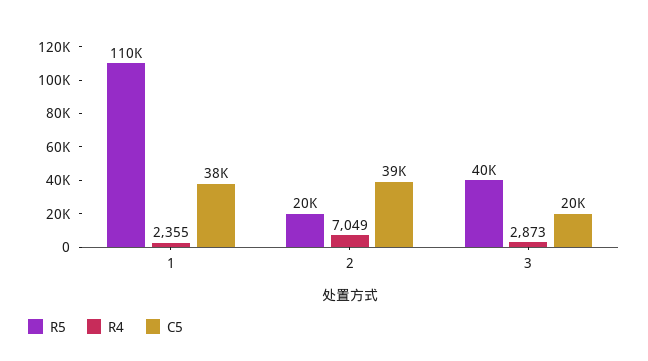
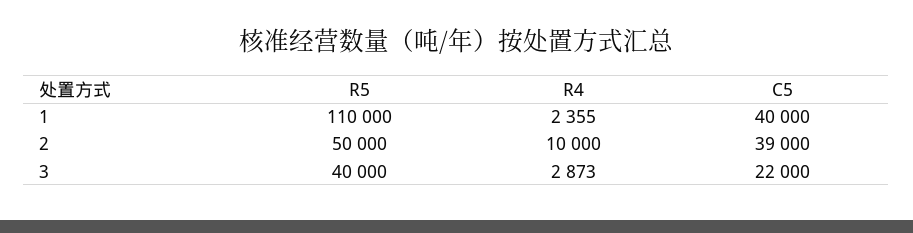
C5, 1: 38000 -> 40000
R5, 2: 20000 -> 50000
R4, 2: 7049 -> 10000
C5, 3: 20000 -> 22000

